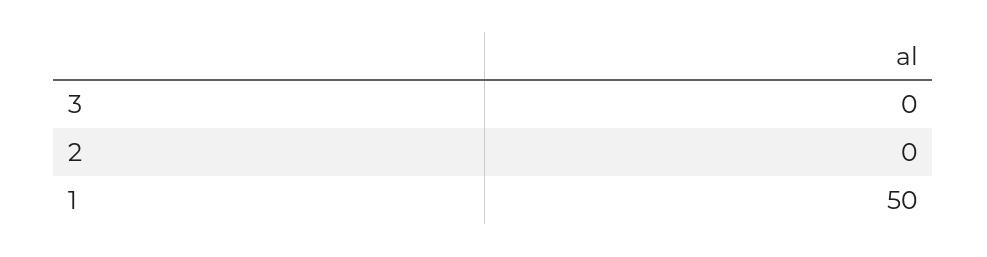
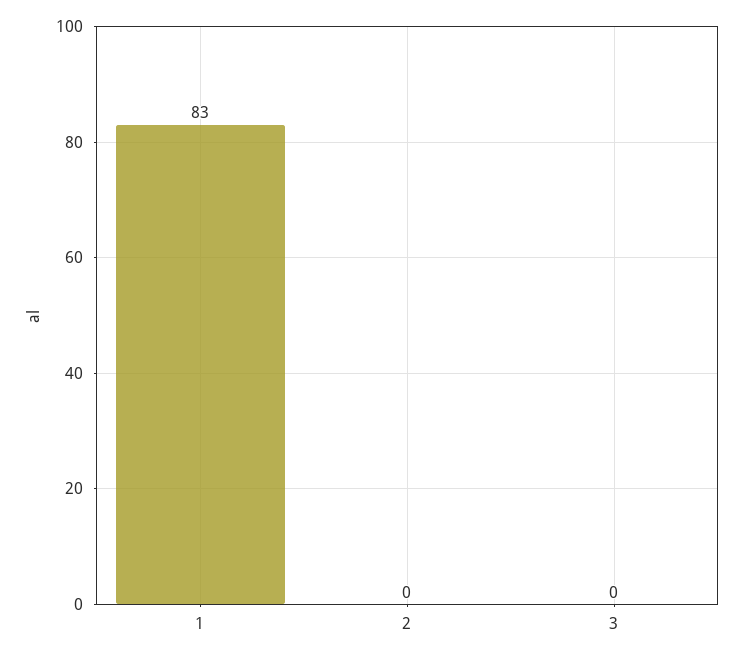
1: 50 -> 83

